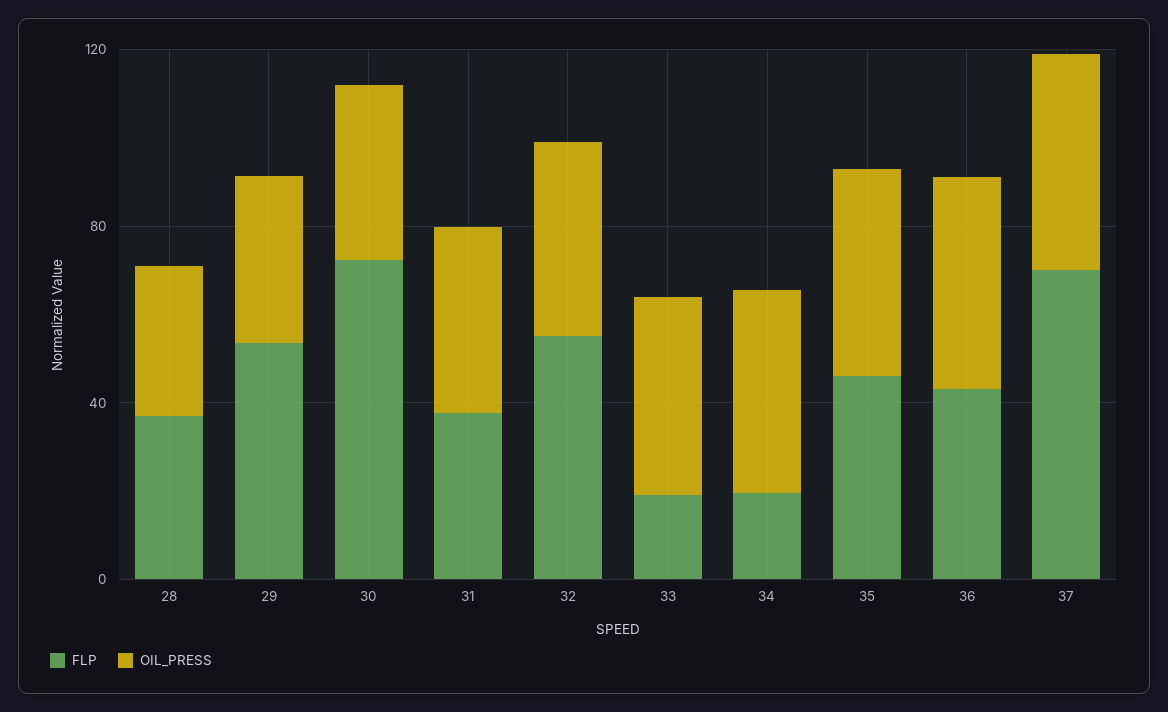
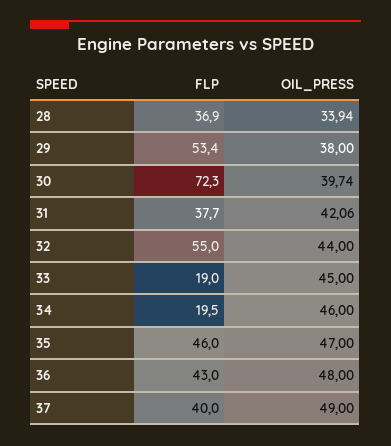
FLP, 37: 70 -> 40

